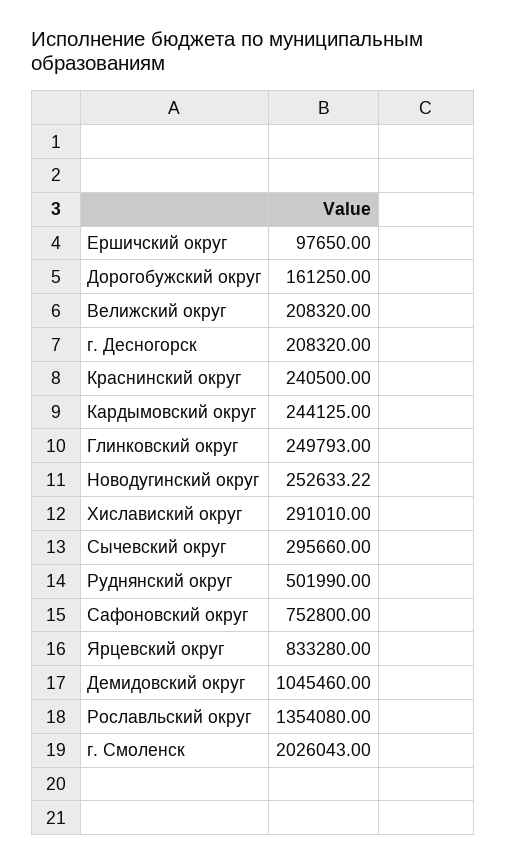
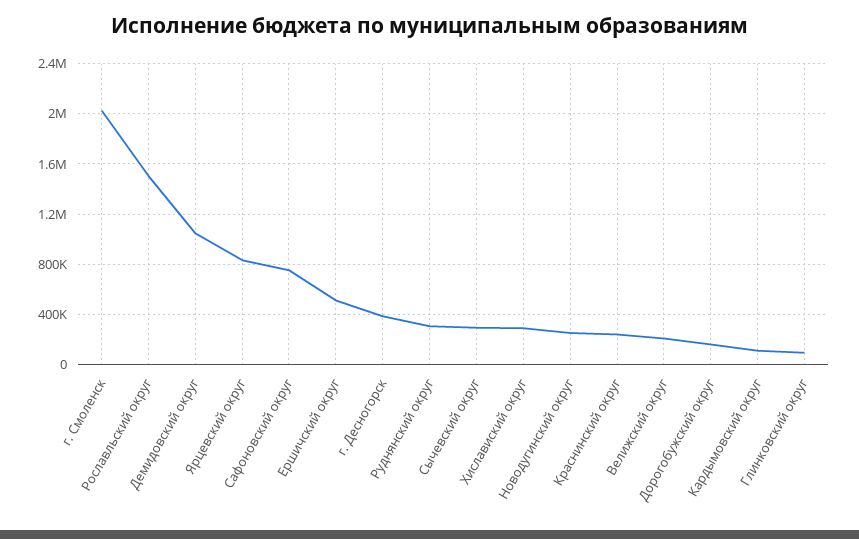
Ершичский округ: 97650 -> 500000
г. Десногорск: 208320 -> 400000
Кардымовский округ: 244125 -> 100000
Глинковский округ: 249793 -> 100000
Руднянский округ: 501990 -> 300000
Рославльский округ: 1354080 -> 1500000

